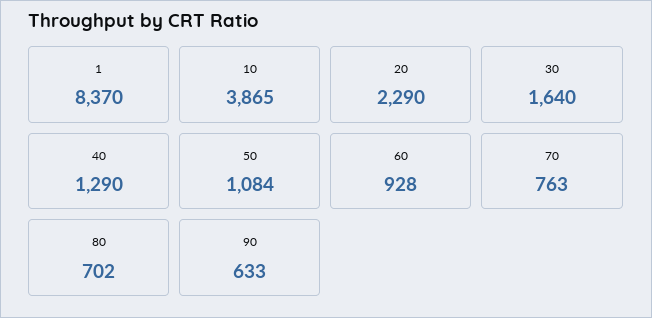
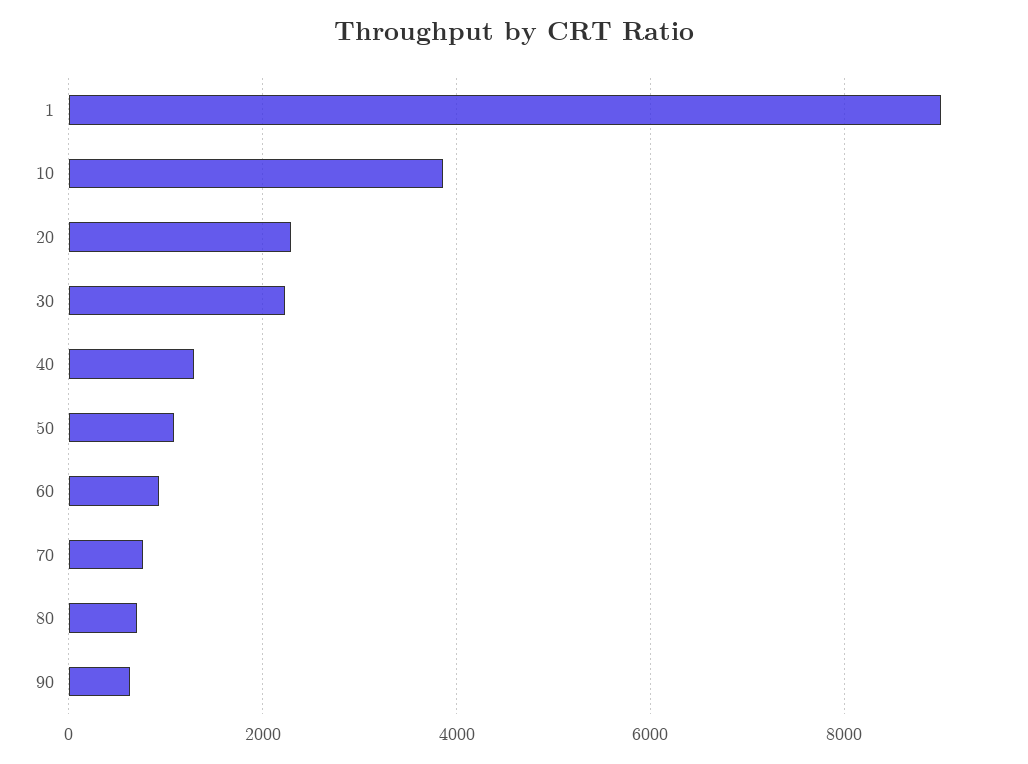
1: 8370 -> 9000
30: 1640 -> 2200

